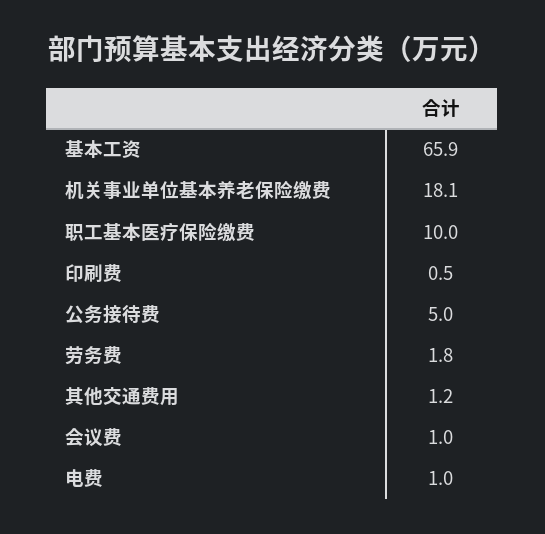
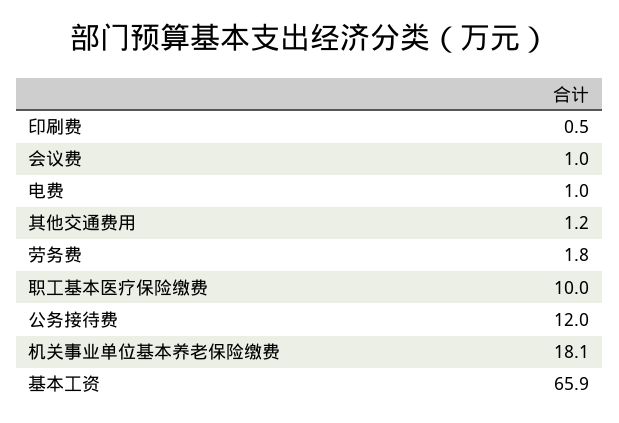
公务接待费: 5 -> 12

